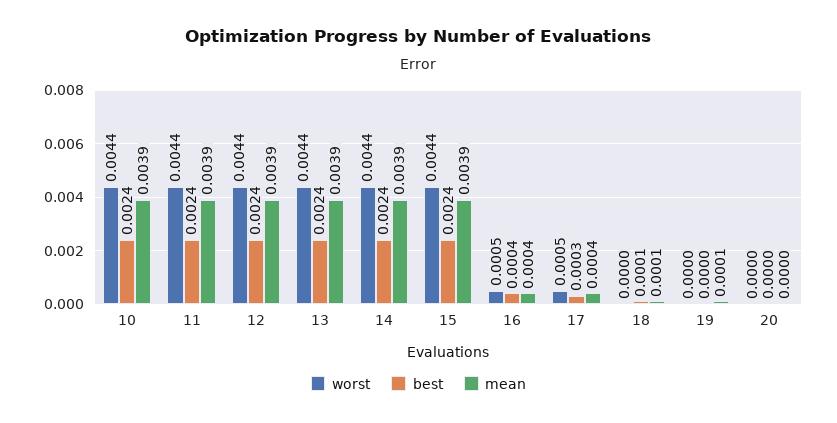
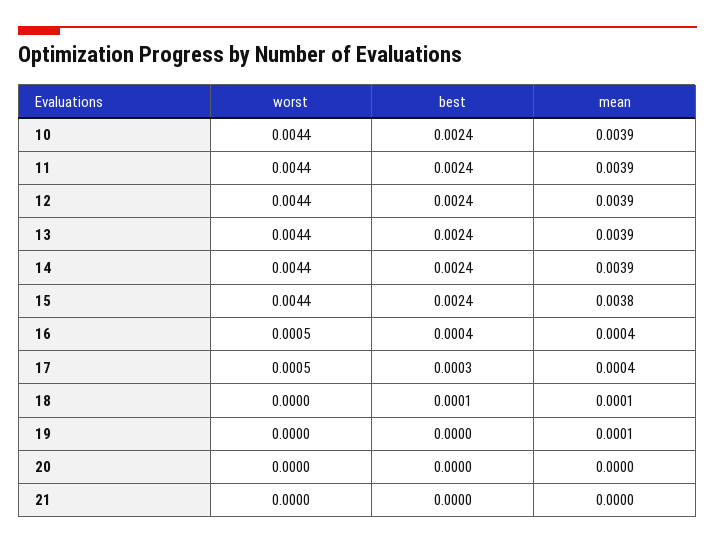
mean, 15: 0.0039 -> 0.0038
worst, 21: none -> 0
best, 21: none -> 0
mean, 21: none -> 0

